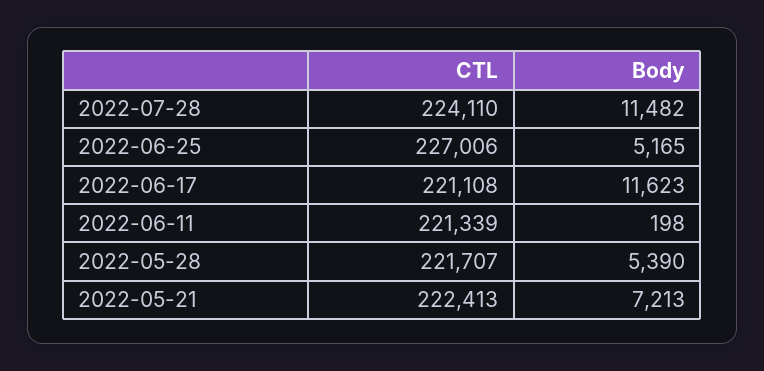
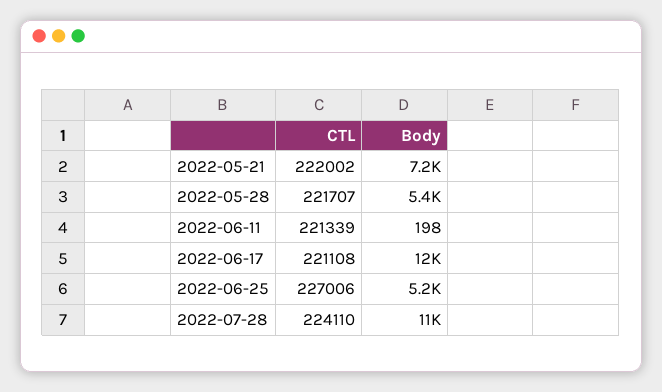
CTL, 2022-05-21: 222413 -> 222002

